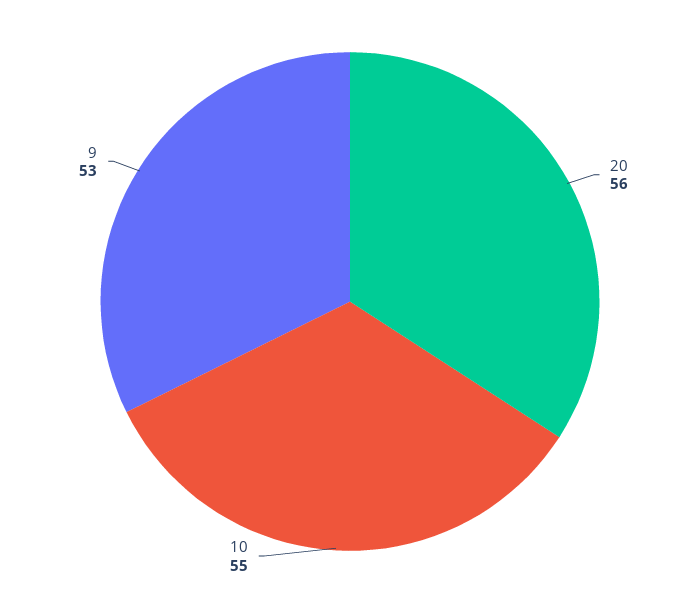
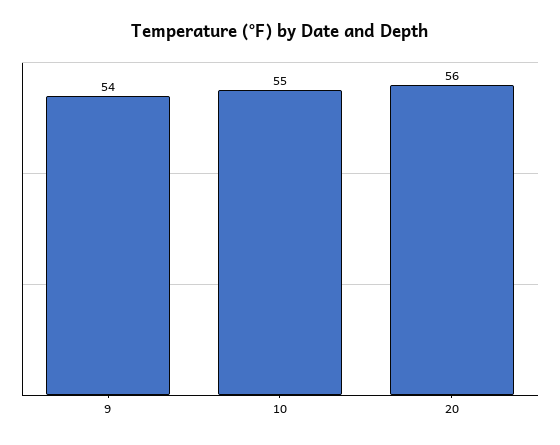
9: 53 -> 54

